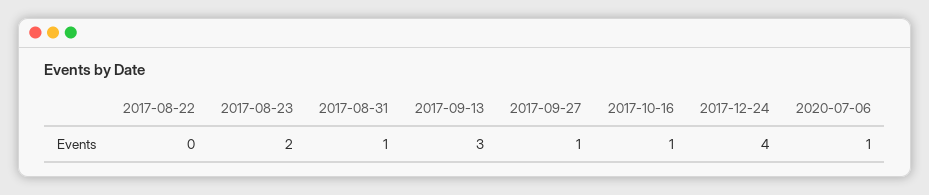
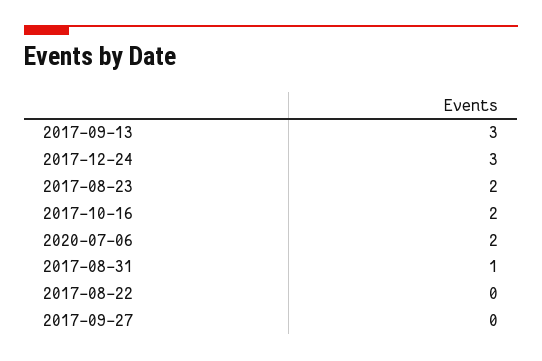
2017-09-27: 1 -> 0
2017-10-16: 1 -> 2
2017-12-24: 4 -> 3
2020-07-06: 1 -> 2

